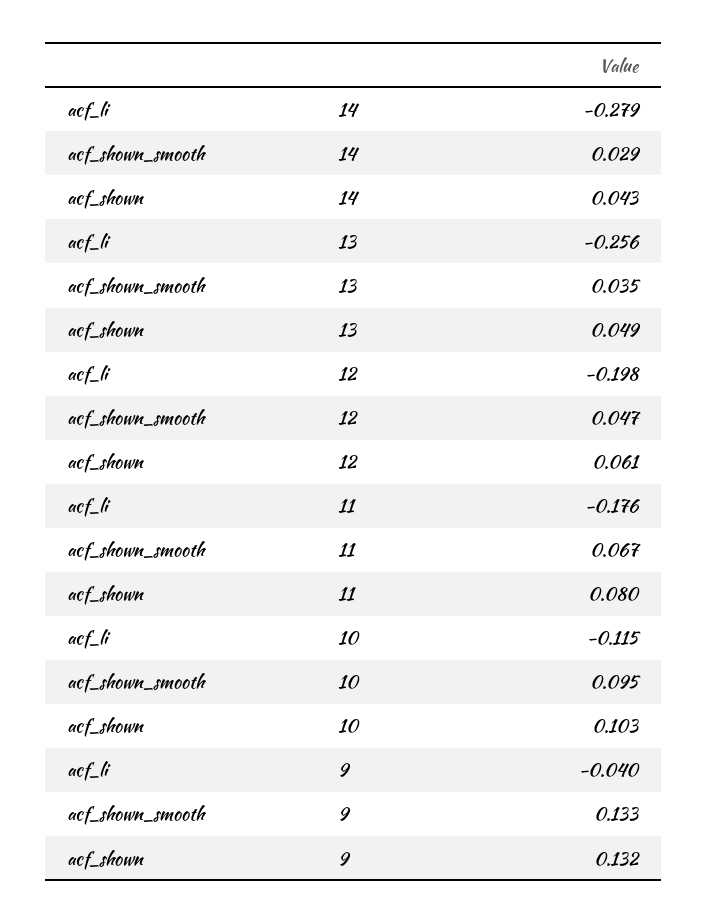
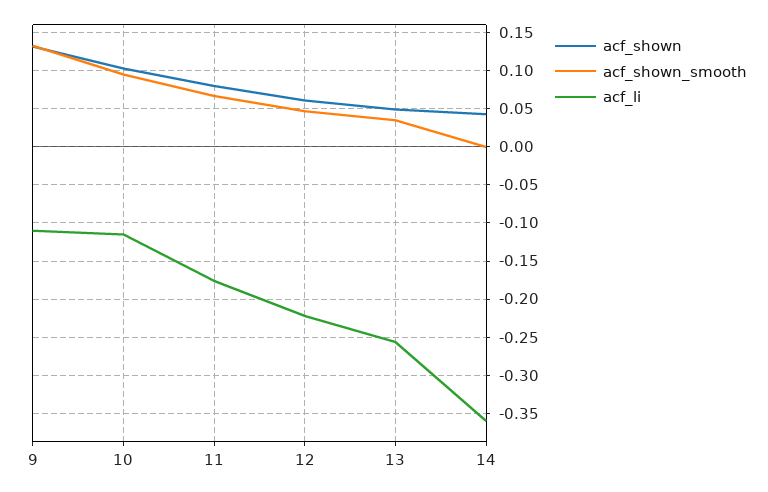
acf_li, 14: -0.279 -> -0.36
acf_shown_smooth, 14: 0.029 -> 0
acf_li, 12: -0.198 -> -0.22
acf_li, 9: -0.04 -> -0.11

